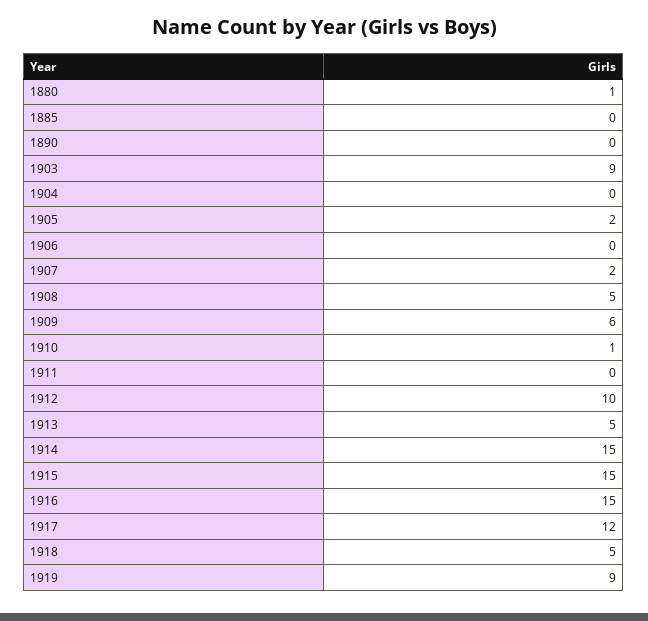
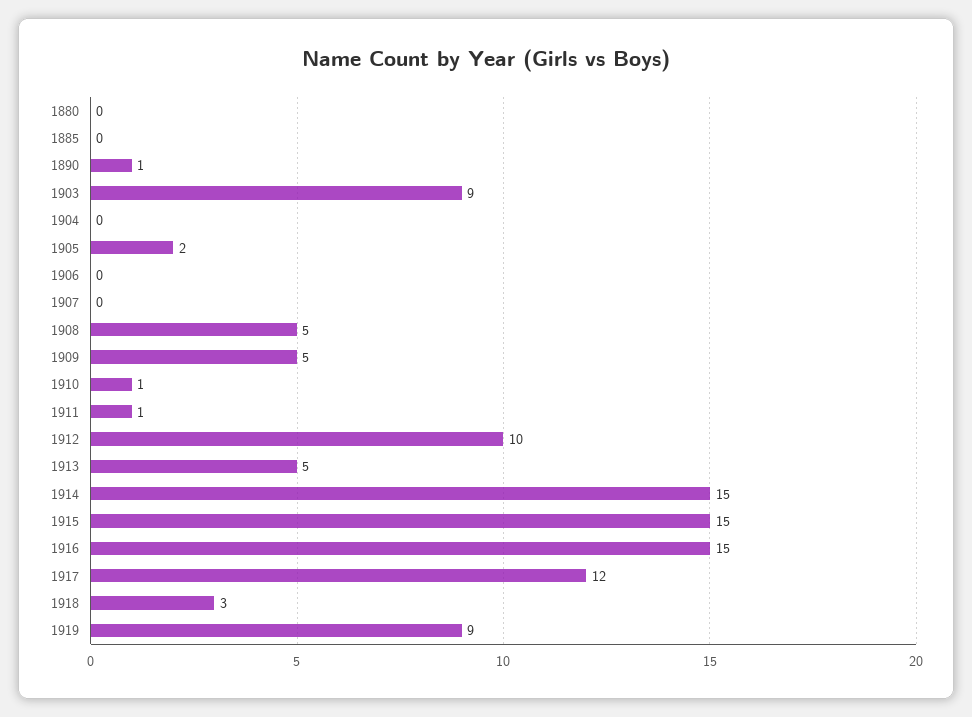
1880: 1 -> 0
1890: 0 -> 1
1907: 2 -> 0
1909: 6 -> 5
1911: 0 -> 1
1918: 5 -> 3

